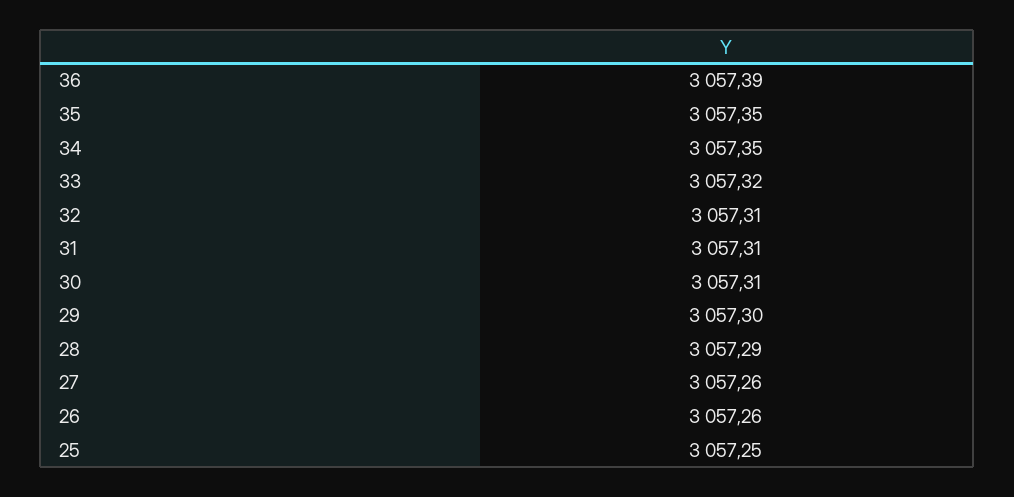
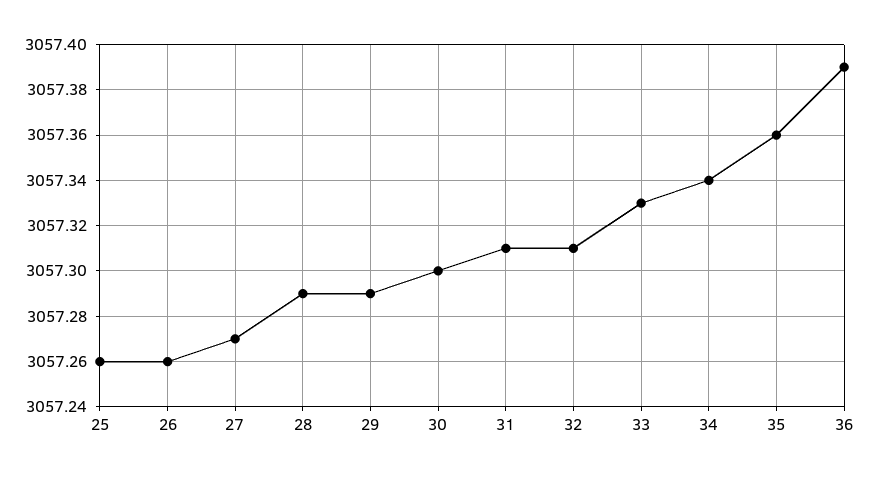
35: 3057.35 -> 3057.36
34: 3057.35 -> 3057.34
33: 3057.32 -> 3057.33
30: 3057.31 -> 3057.3
29: 3057.3 -> 3057.29
27: 3057.26 -> 3057.27
25: 3057.25 -> 3057.26

